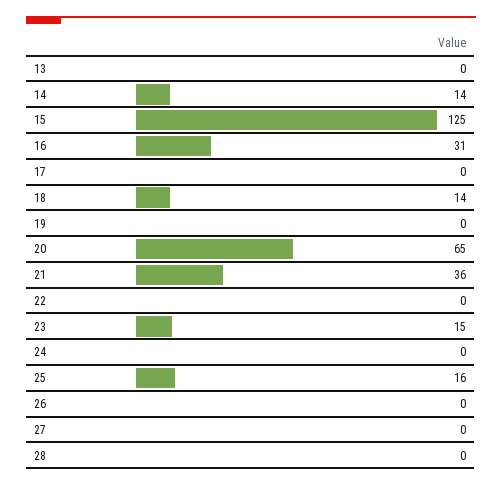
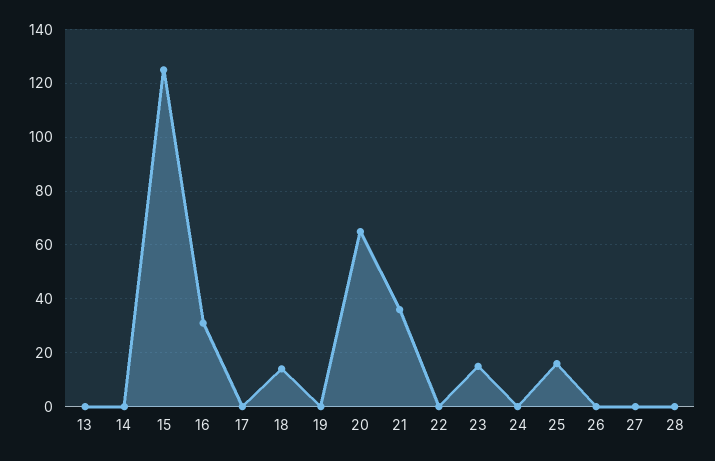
14: 14 -> 0

